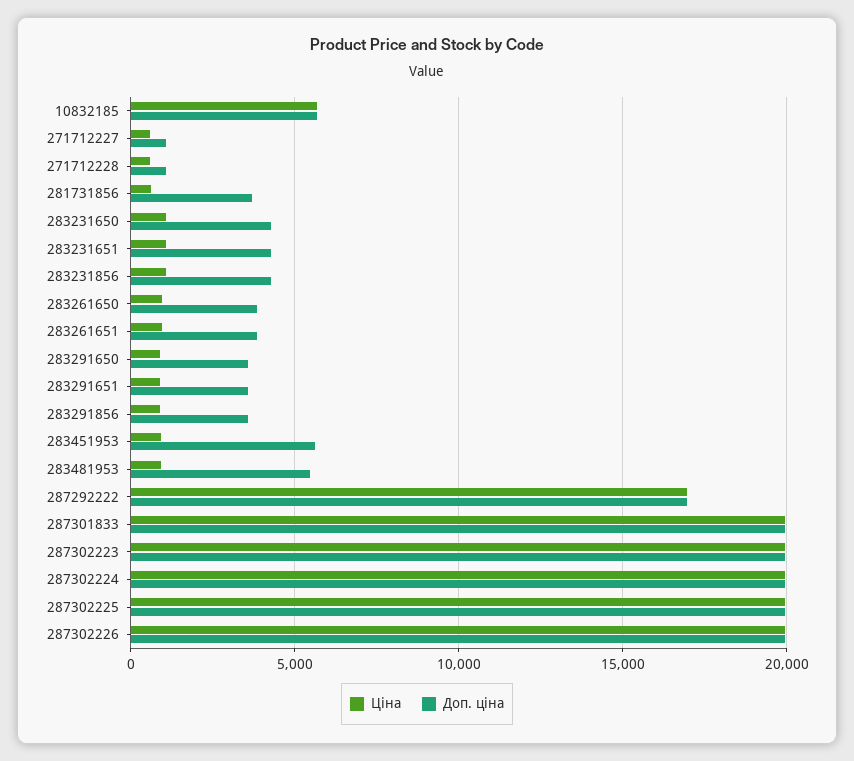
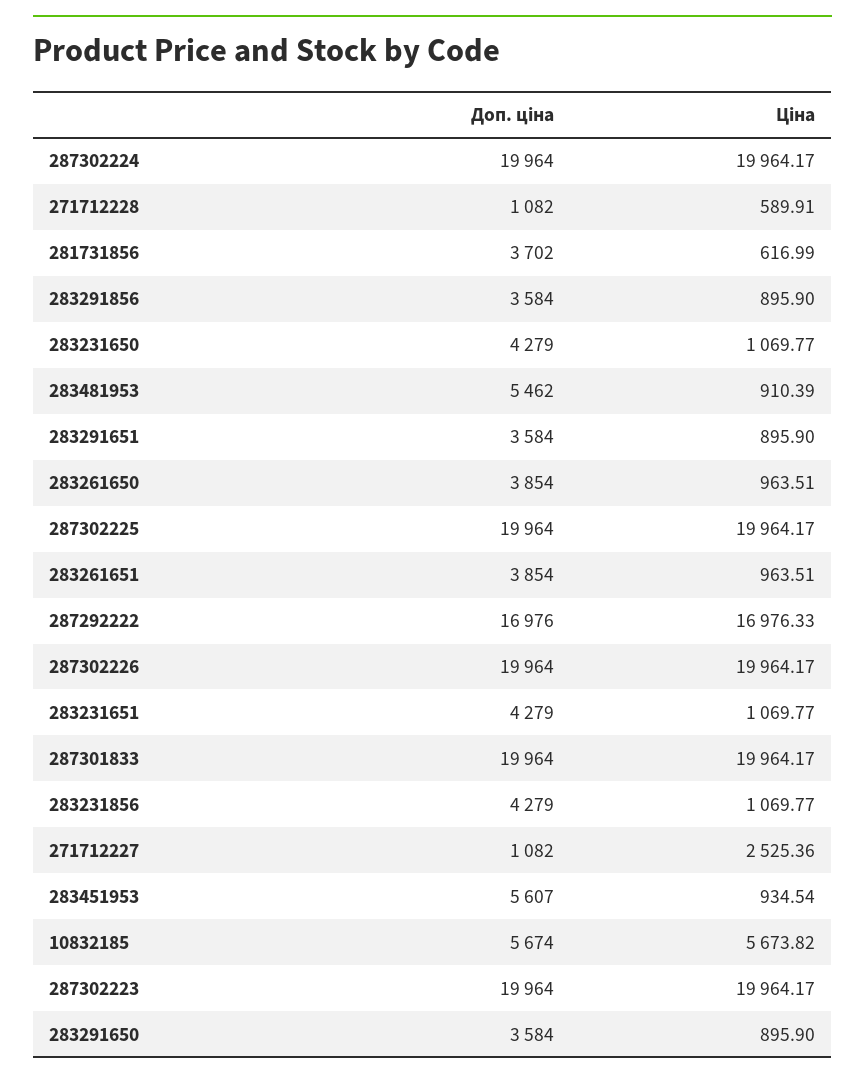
Ціна, 271712227: 500 -> 2525.36

